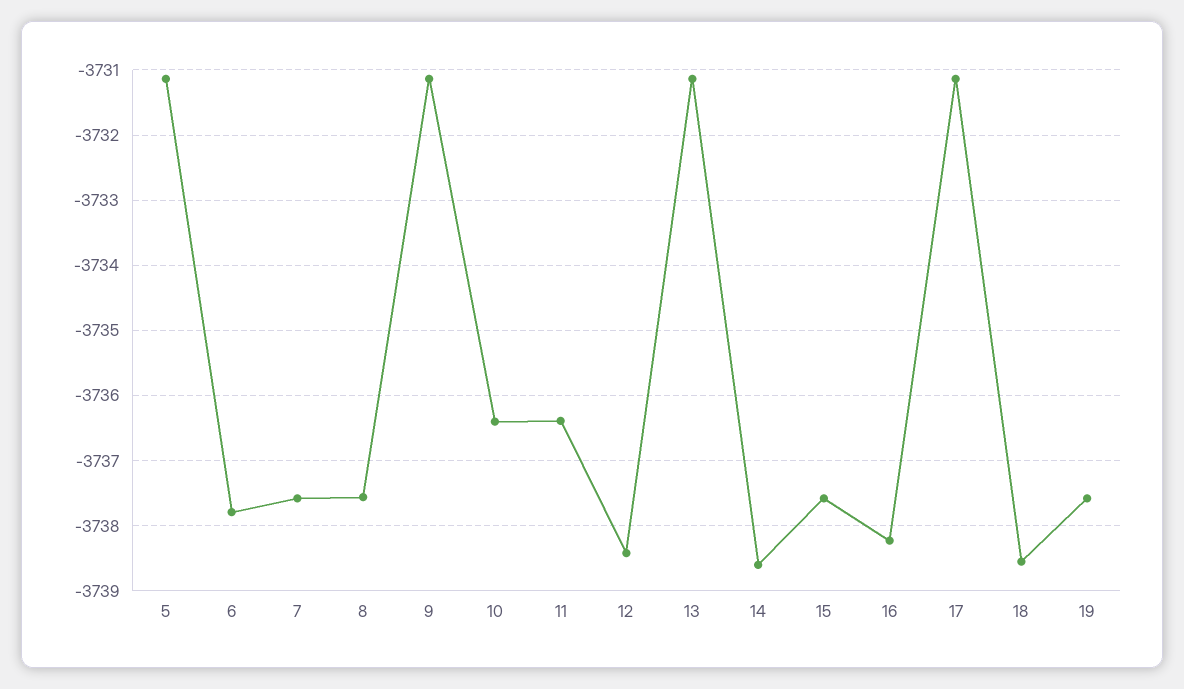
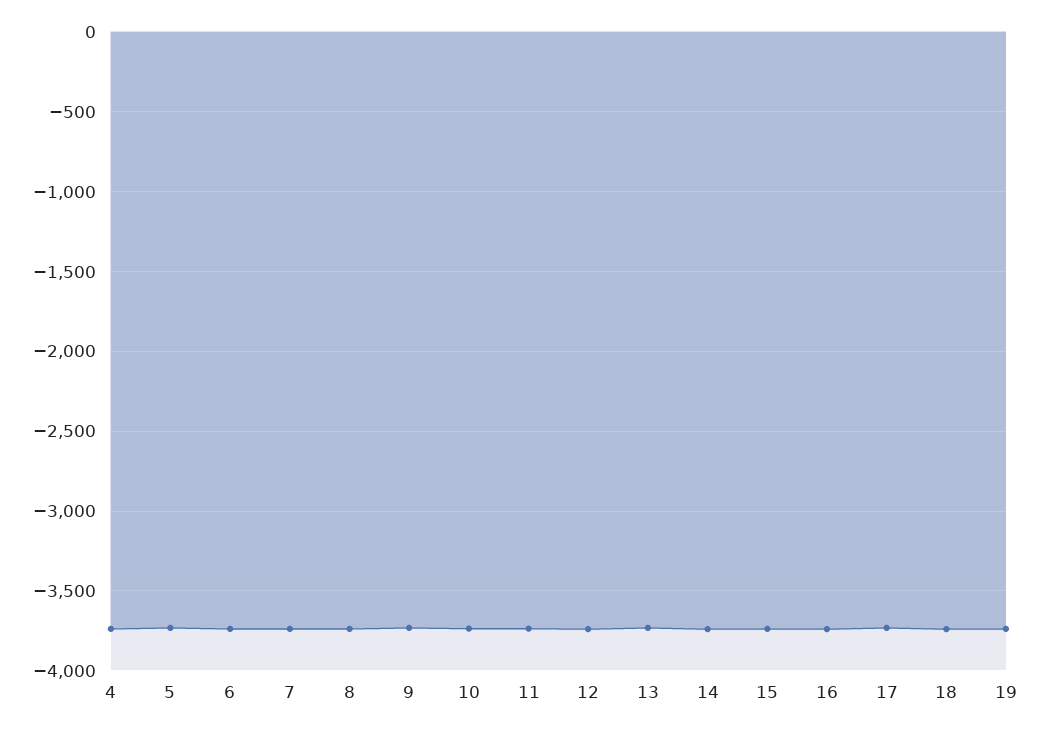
4: none -> -3750

